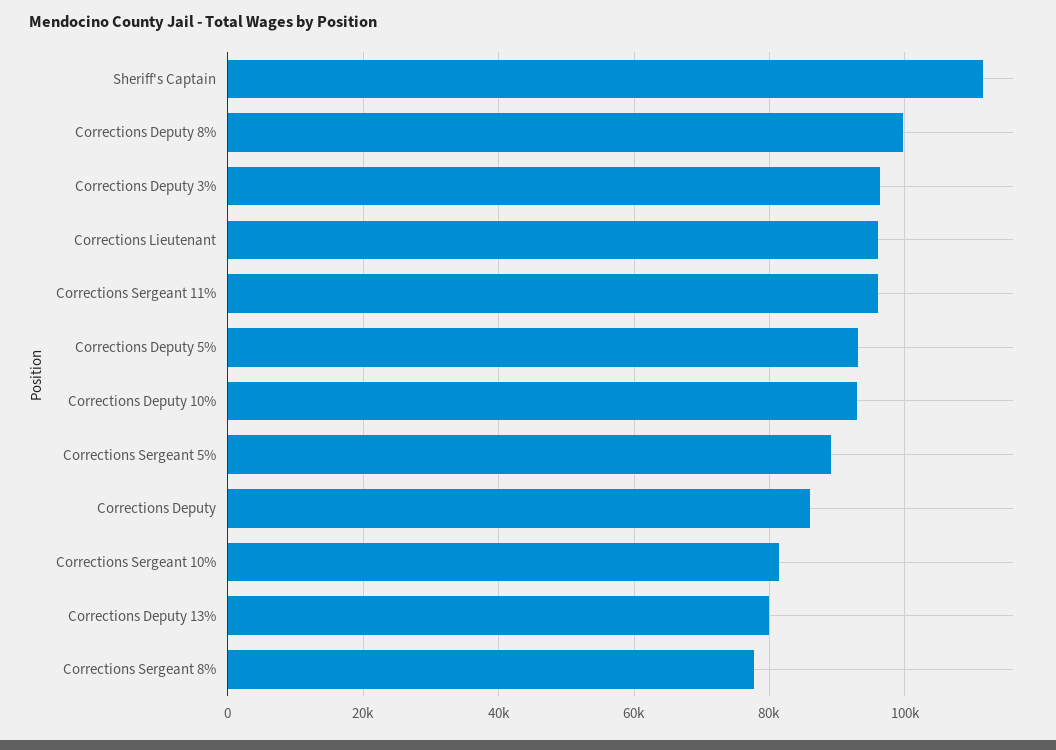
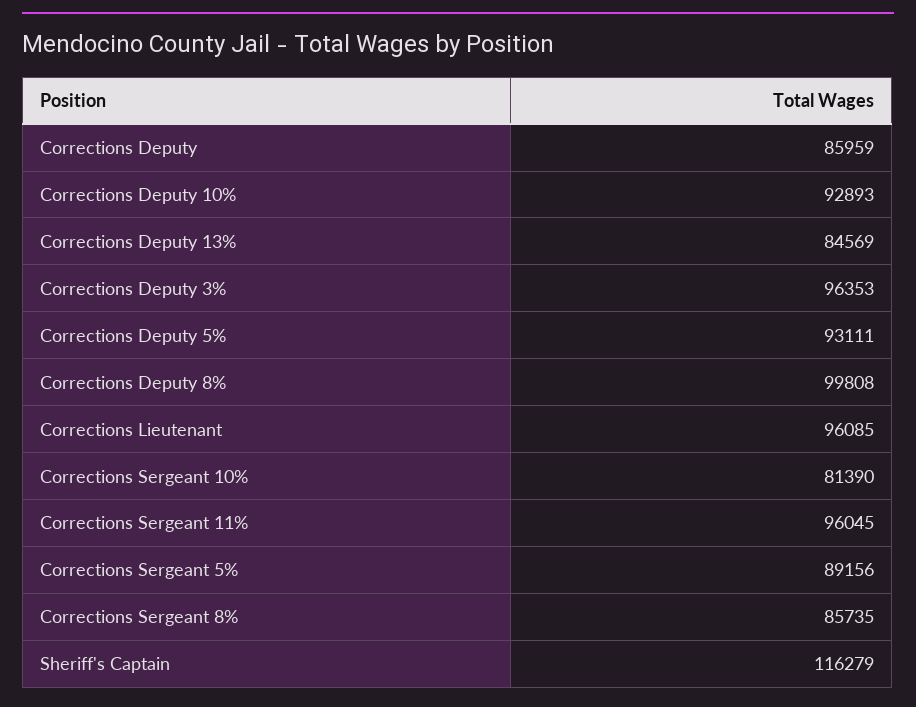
Sheriff's Captain: 112000 -> 116279
Corrections Deputy 13%: 80000 -> 84569
Corrections Sergeant 8%: 78000 -> 85735

